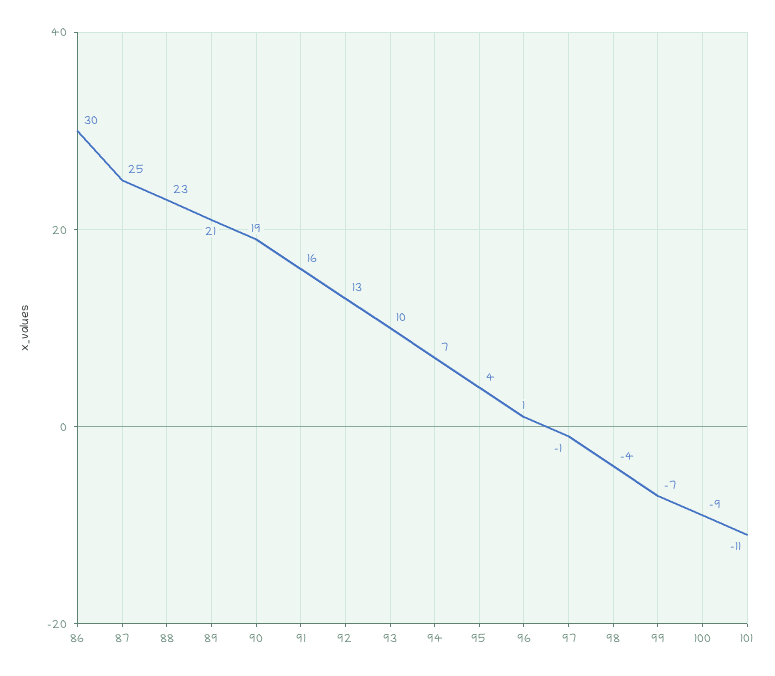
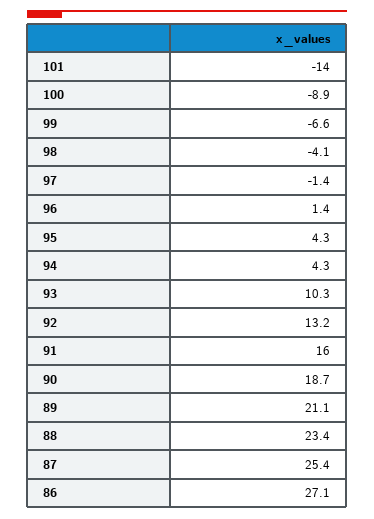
86: 30 -> 27.1
94: 7 -> 4.3
101: -11 -> -14

